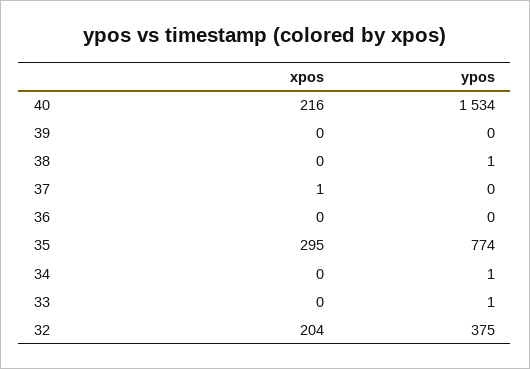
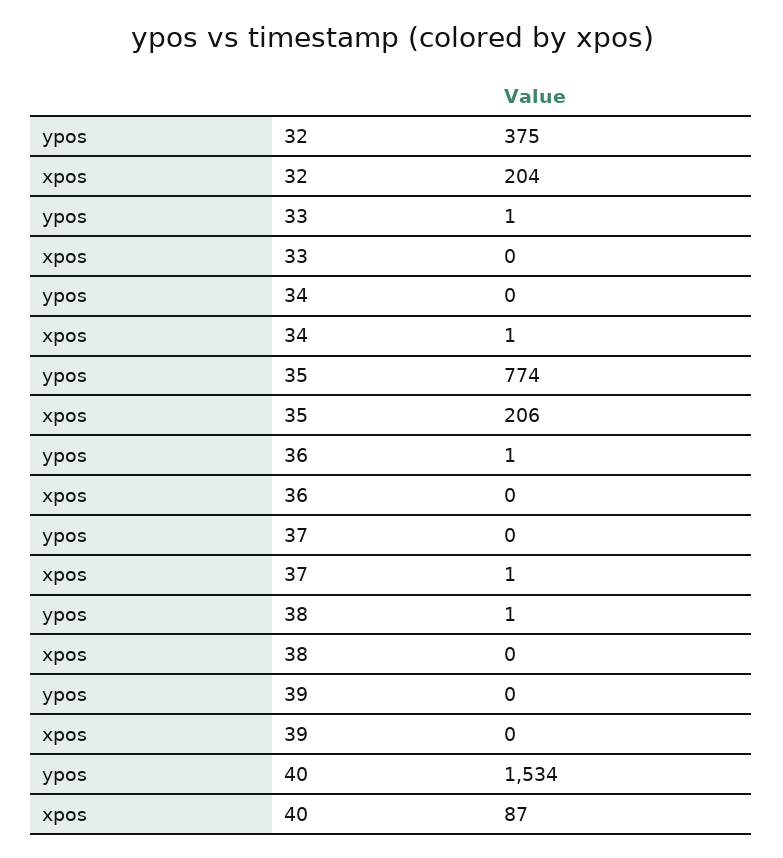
xpos, 40: 216 -> 87
ypos, 36: 0 -> 1
xpos, 35: 295 -> 206
xpos, 34: 0 -> 1
ypos, 34: 1 -> 0

